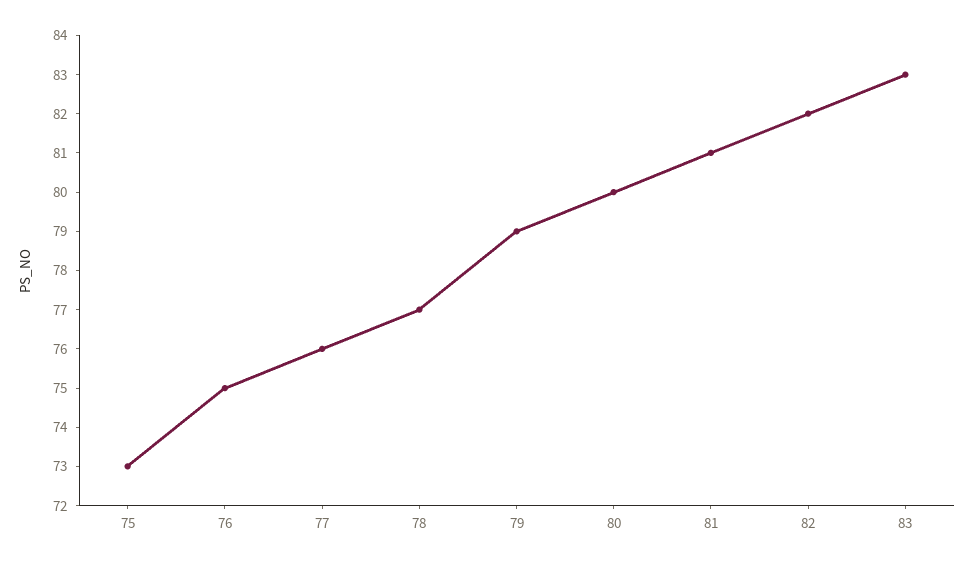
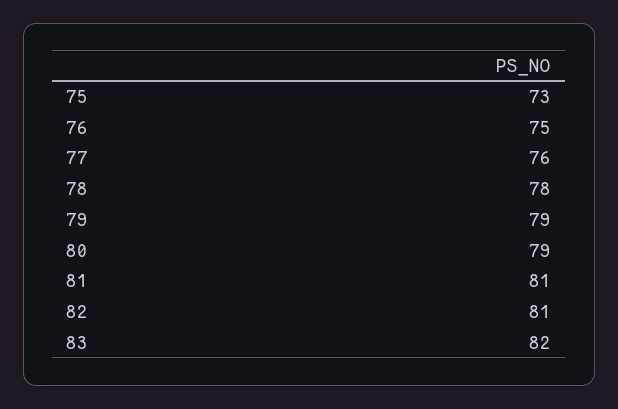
78: 77 -> 78
80: 80 -> 79
82: 82 -> 81
83: 83 -> 82

